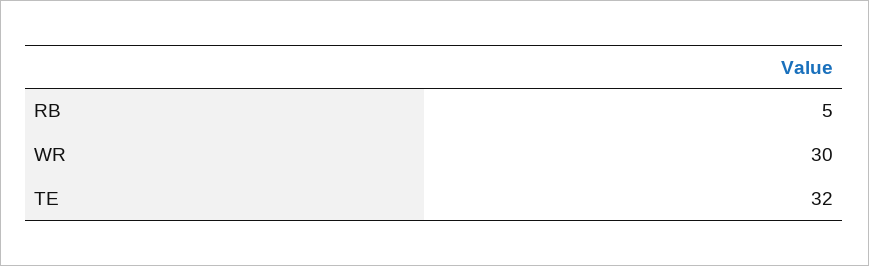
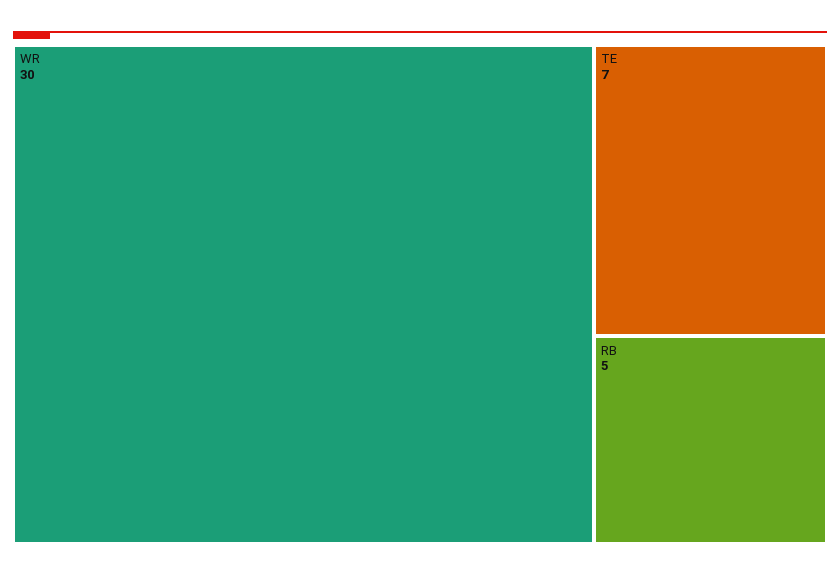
TE: 32 -> 7

